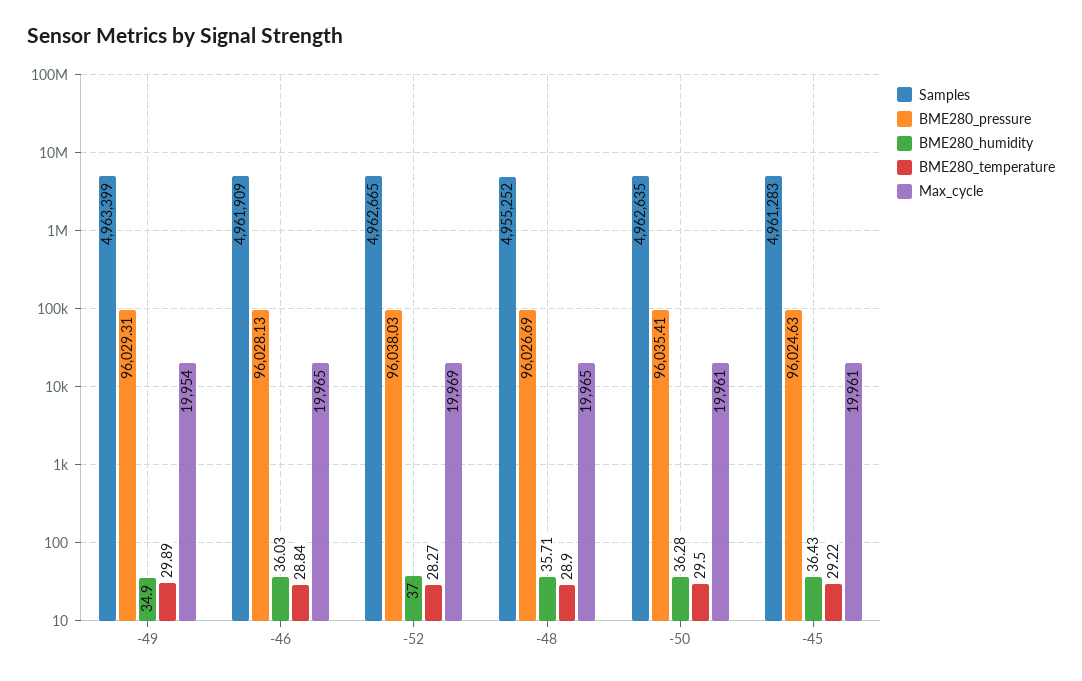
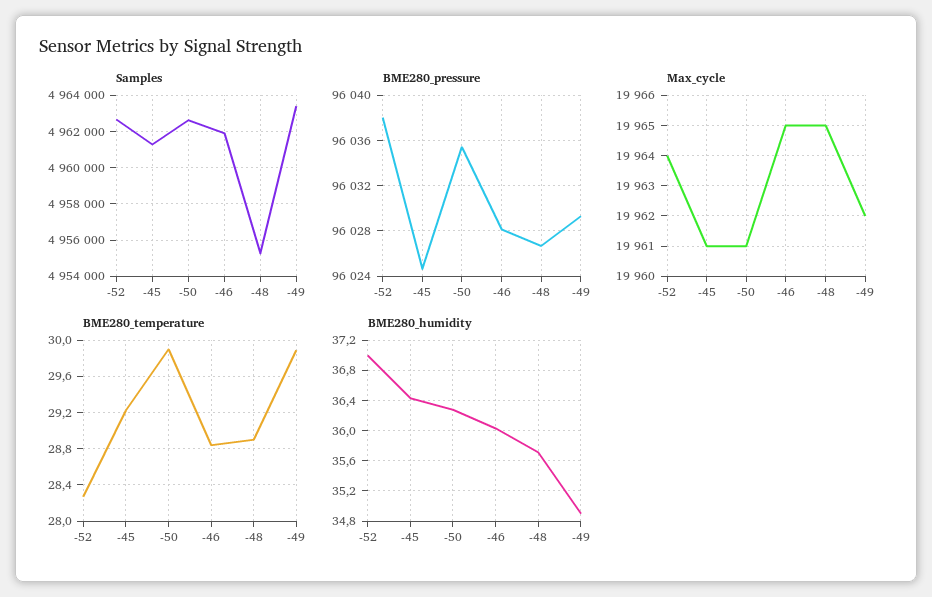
Max_cycle, -49: 19954 -> 19962
Max_cycle, -52: 19969 -> 19964
BME280_temperature, -50: 29.5 -> 29.9

